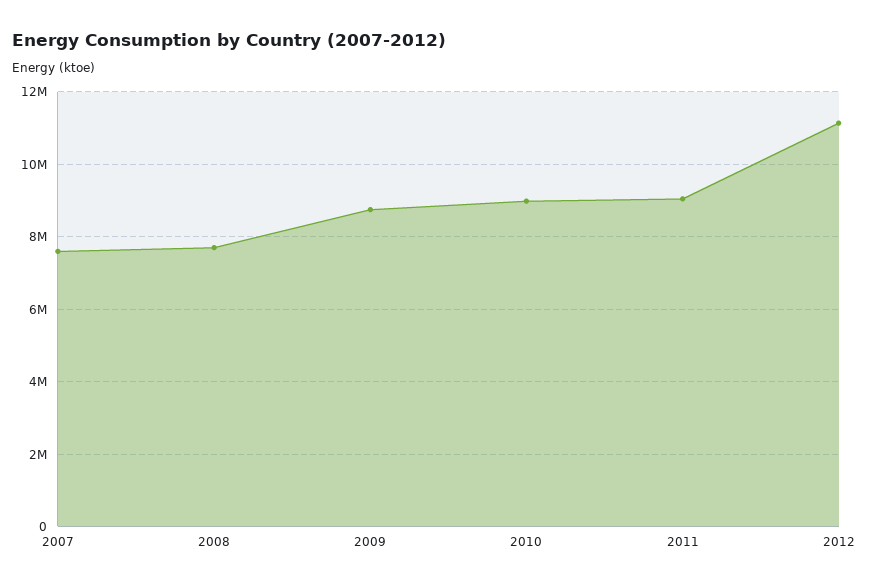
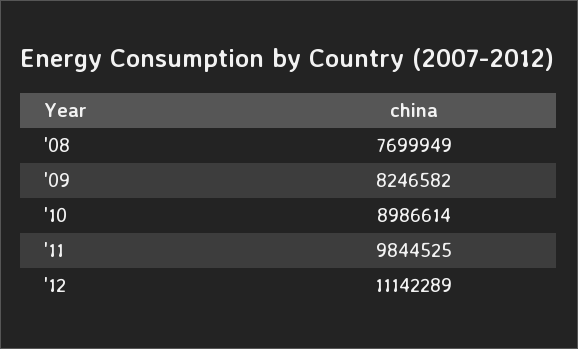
2007: 7600000 -> none
2009: 8800000 -> 8246582
2011: 9000000 -> 9844525

